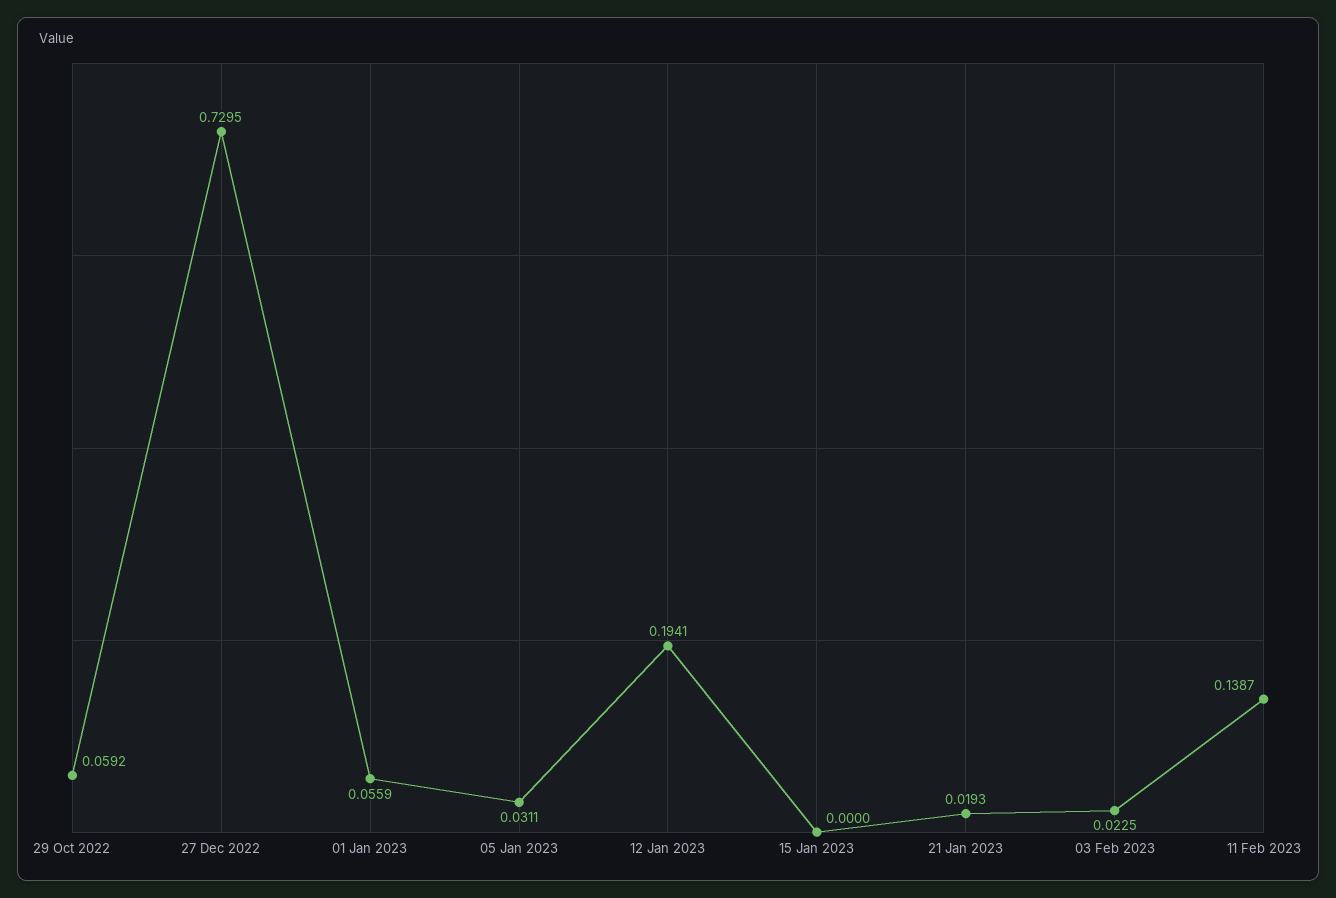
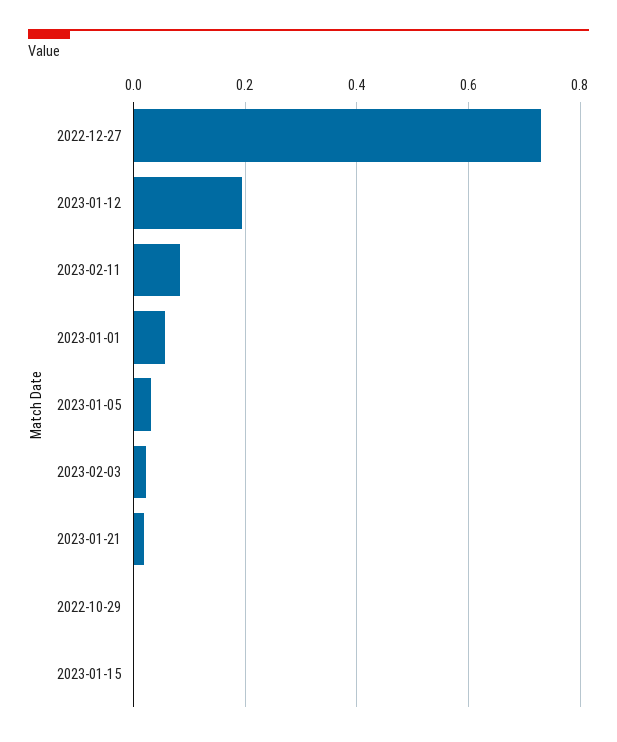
29 Oct 2022: 0.0592 -> 0
11 Feb 2023: 0.1387 -> 0.08

